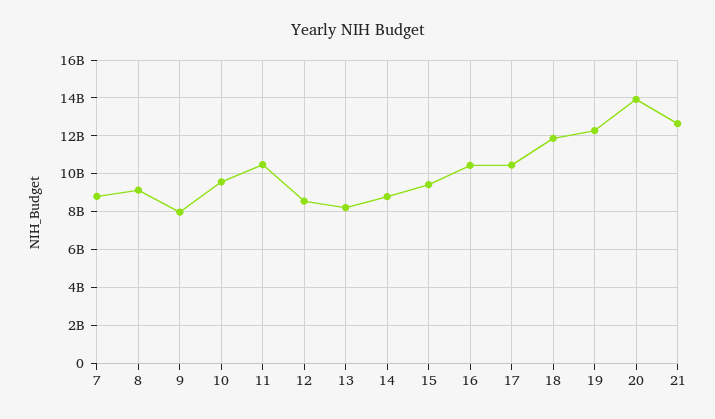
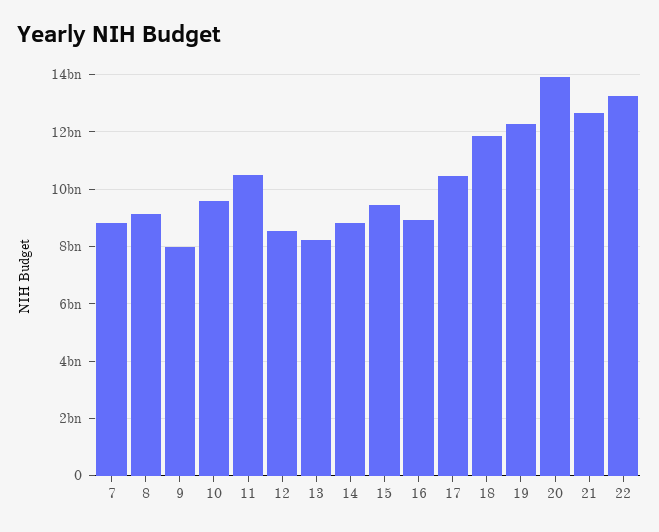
16: 10500000000 -> 9000000000
22: none -> 13250000000

